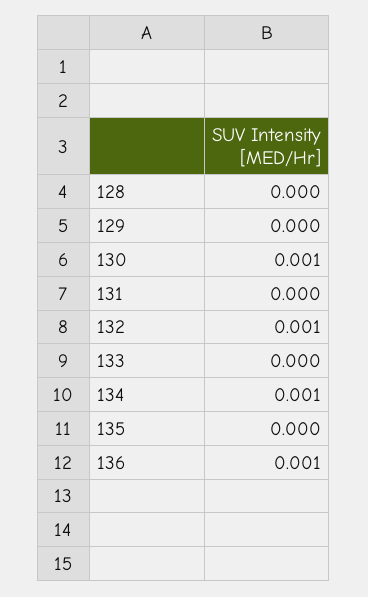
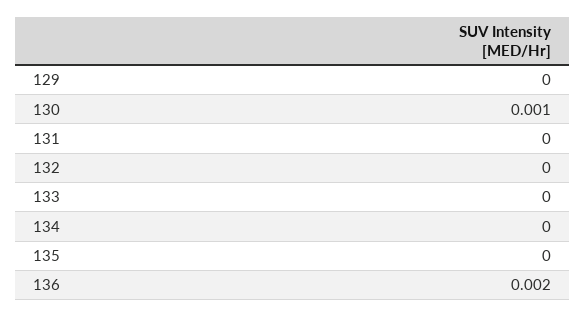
128: 0 -> none
132: 0.001 -> 0
134: 0.001 -> 0
136: 0.001 -> 0.002

